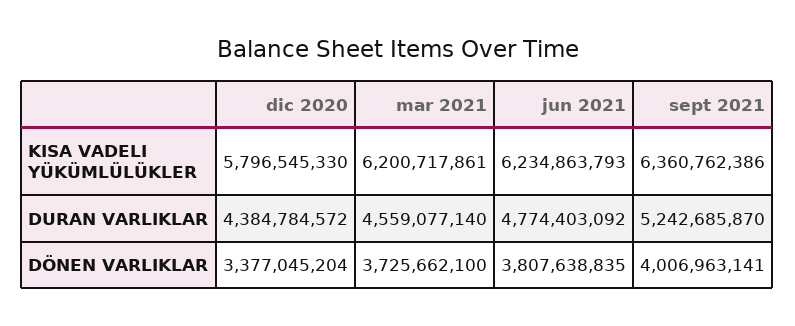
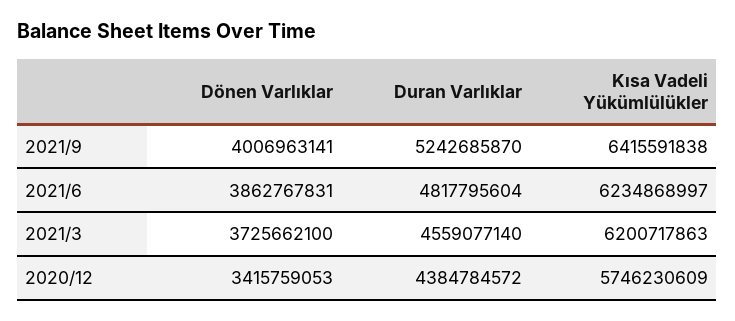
dic 2020, KISA VADELI YÜKÜMLÜLÜKLER: 5796545330 -> 5746230609
mar 2021, KISA VADELI YÜKÜMLÜLÜKLER: 6200717861 -> 6200717863
jun 2021, KISA VADELI YÜKÜMLÜLÜKLER: 6234863793 -> 6234868997
sept 2021, KISA VADELI YÜKÜMLÜLÜKLER: 6360762386 -> 6415591838
jun 2021, DURAN VARLIKLAR: 4774403092 -> 4817795604
dic 2020, DÖNEN VARLIKLAR: 3377045204 -> 3415759053
jun 2021, DÖNEN VARLIKLAR: 3807638835 -> 3862767831

